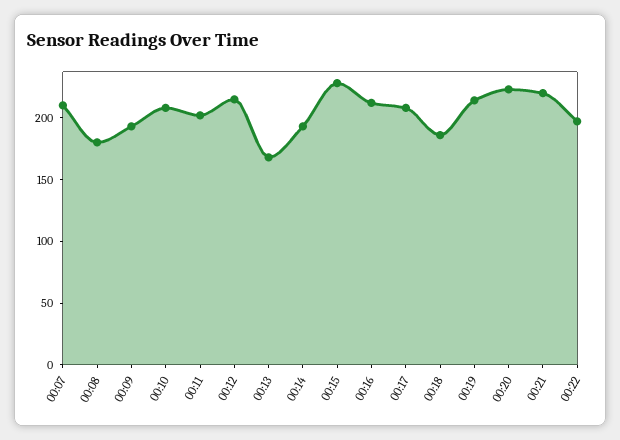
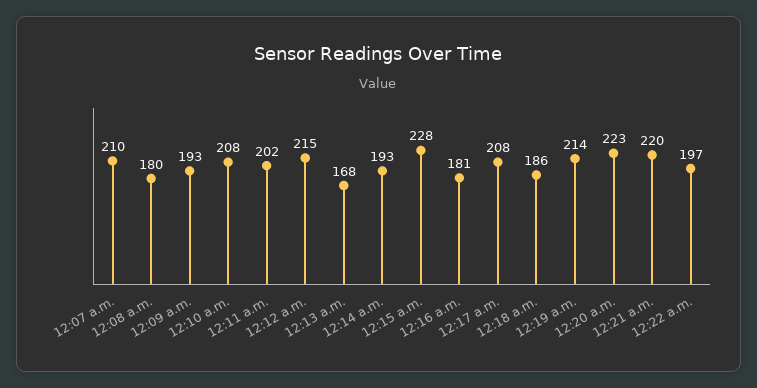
00:16: 210 -> 181

